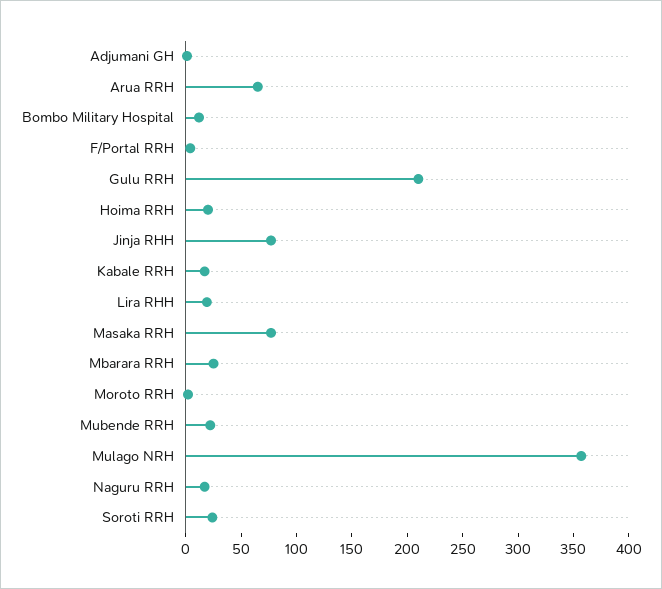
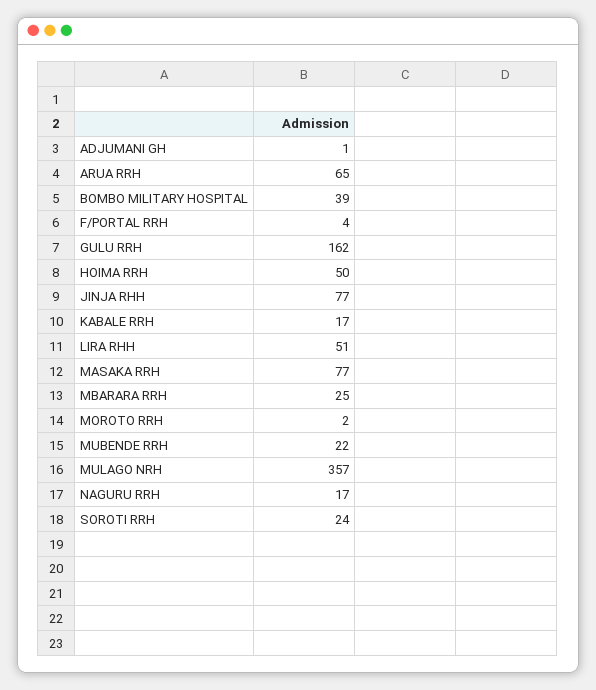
Bombo Military Hospital: 10 -> 39
Gulu RRH: 210 -> 162
Hoima RRH: 20 -> 50
Lira RHH: 20 -> 51

